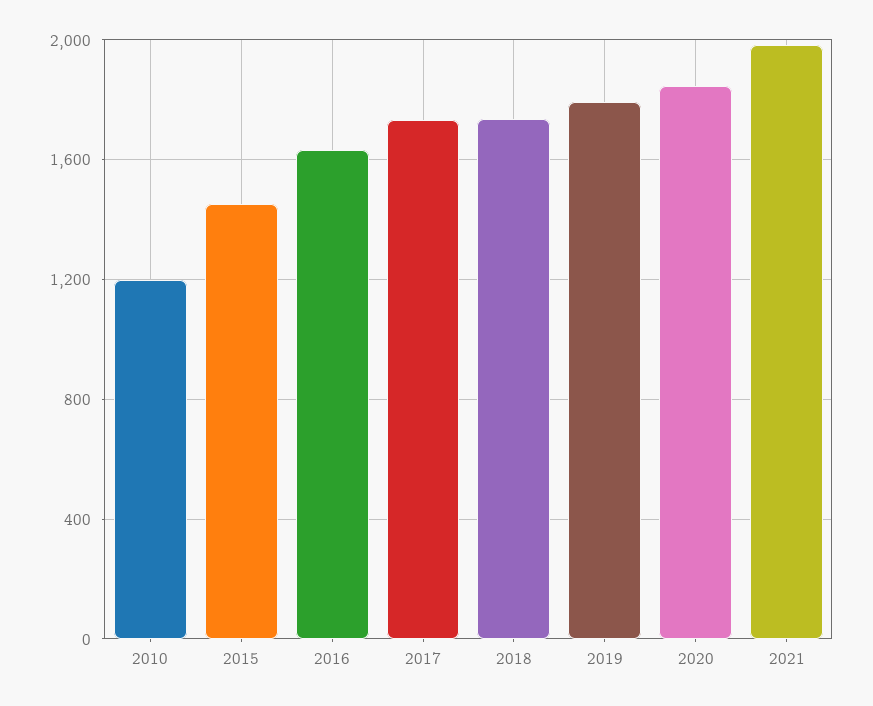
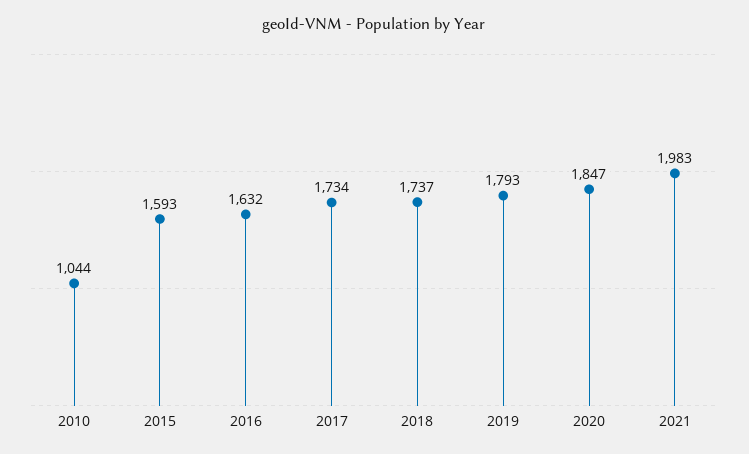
2010: 1200 -> 1044
2015: 1450 -> 1593

